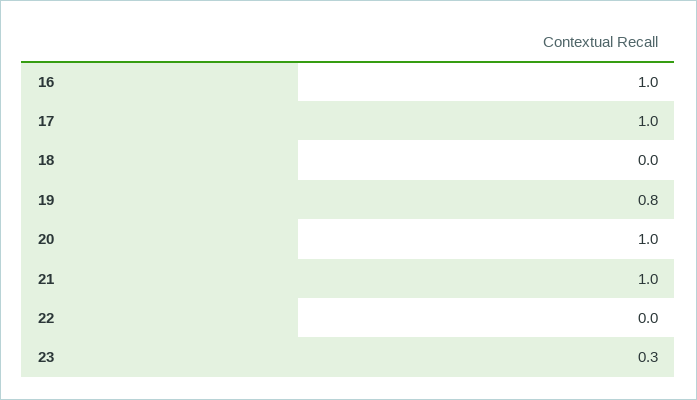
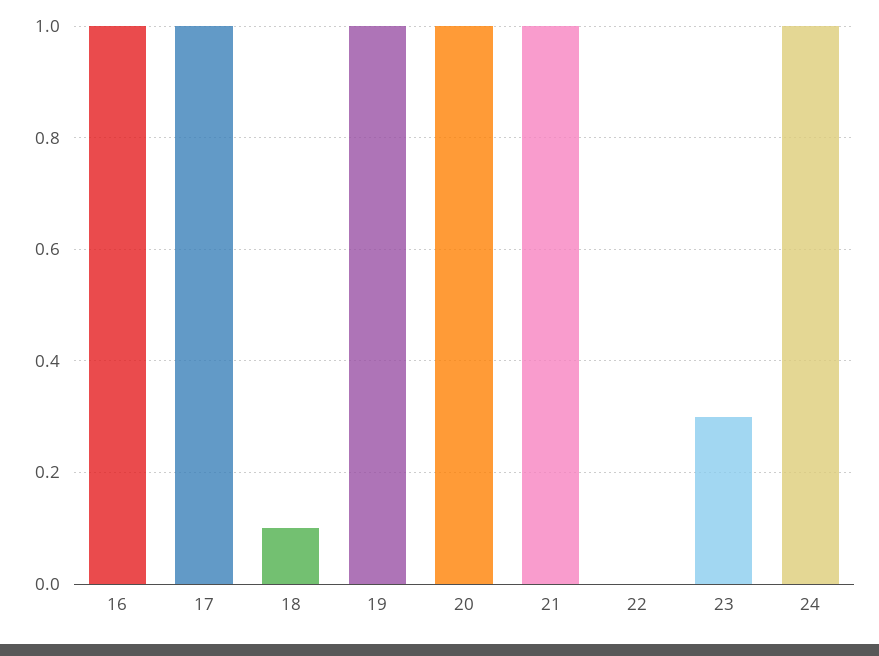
18: 0 -> 0.1
19: 0.8 -> 1
24: none -> 1

